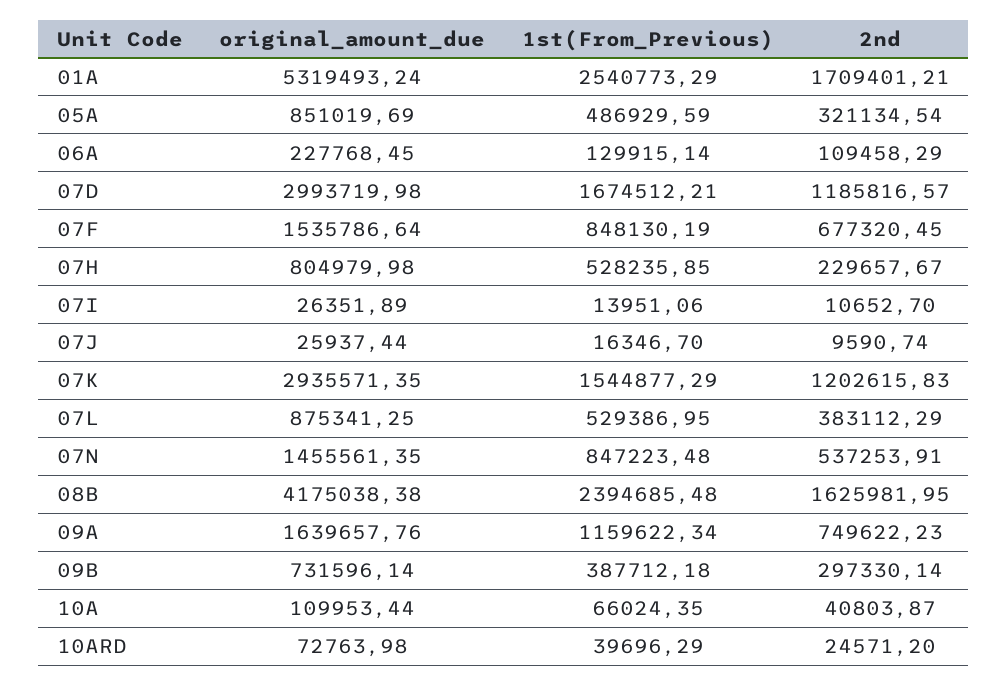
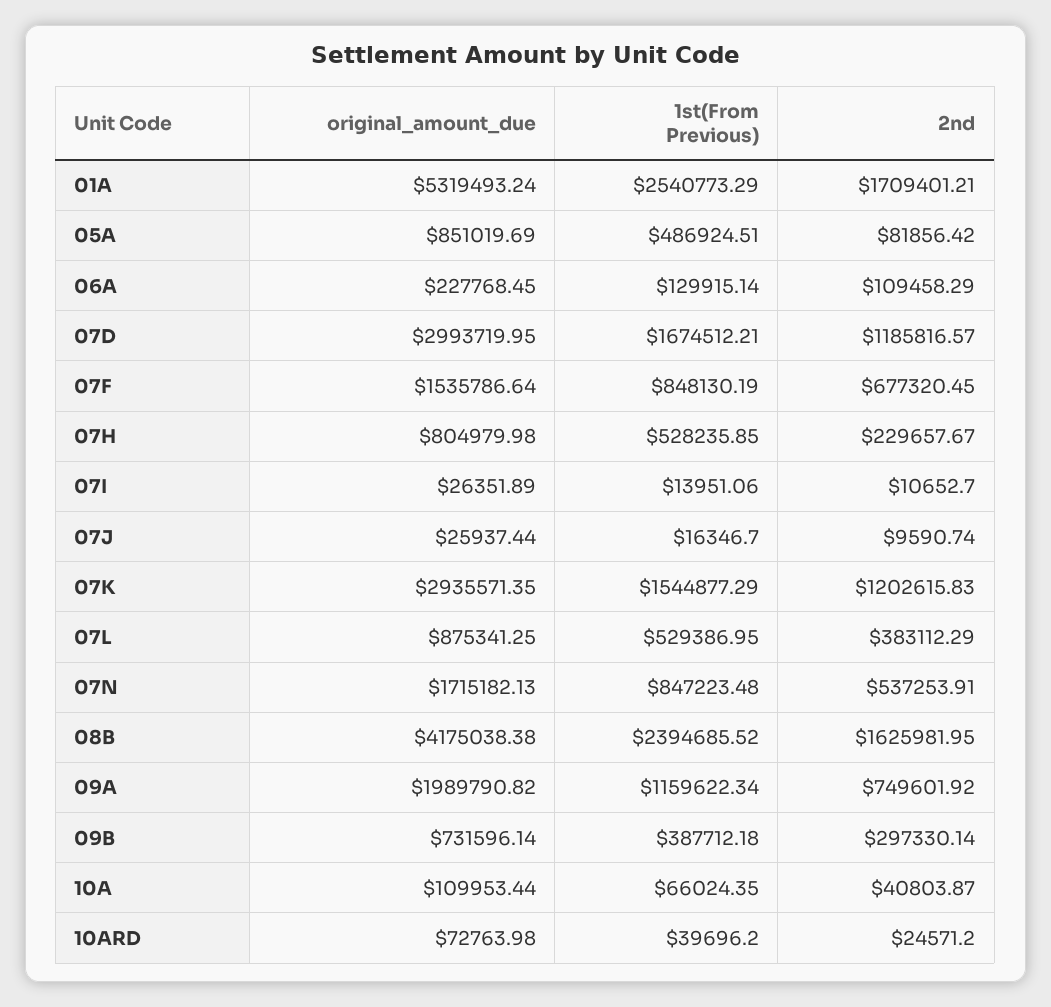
1st(From_Previous), 05A: 486929.59 -> 486924.51
2nd, 05A: 321134.54 -> 81856.42
original_amount_due, 07D: 2993719.98 -> 2993719.95
original_amount_due, 07N: 1455561.35 -> 1715182.13
1st(From_Previous), 08B: 2394685.48 -> 2394685.52
original_amount_due, 09A: 1639657.76 -> 1989790.82
2nd, 09A: 749622.23 -> 749601.92
1st(From_Previous), 10ARD: 39696.29 -> 39696.2

